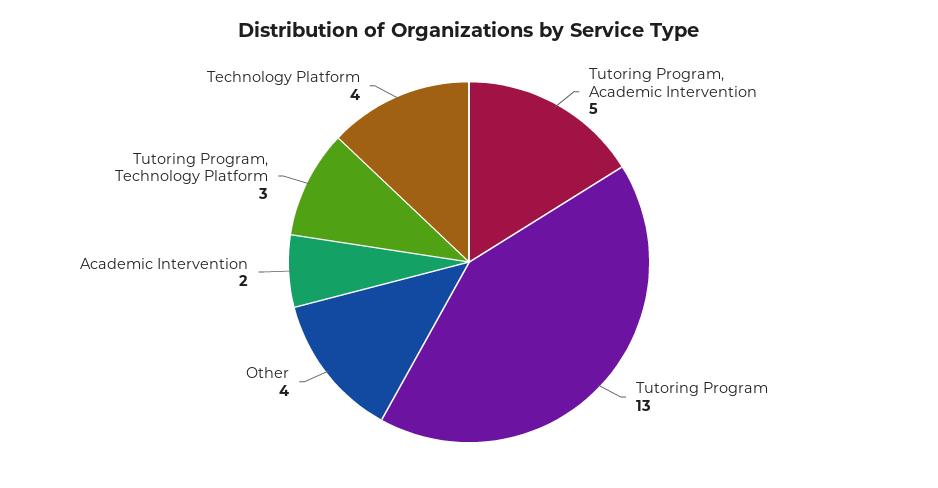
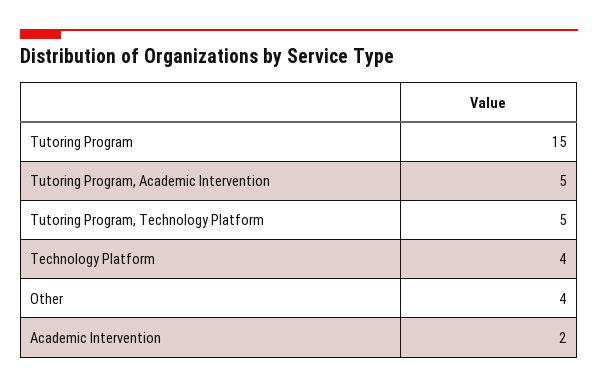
Tutoring Program: 13 -> 15
Tutoring Program, Technology Platform: 3 -> 5

